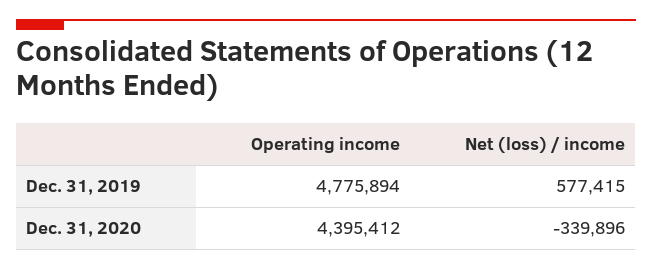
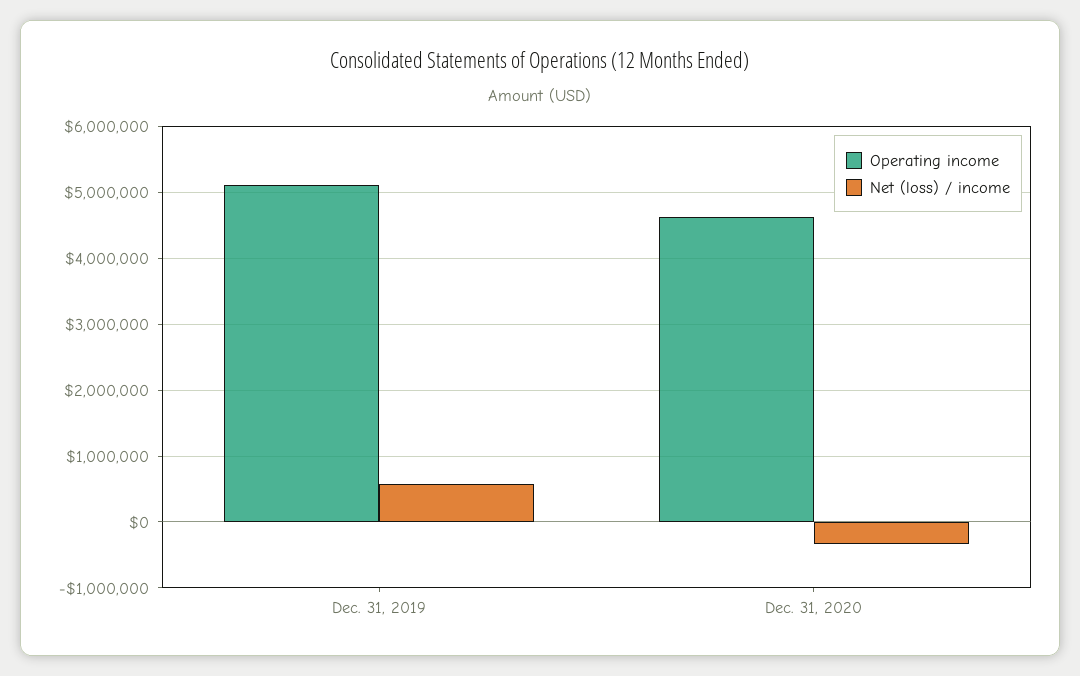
Operating income, Dec. 31, 2019: 4775894 -> 5100000
Operating income, Dec. 31, 2020: 4395412 -> 4600000

